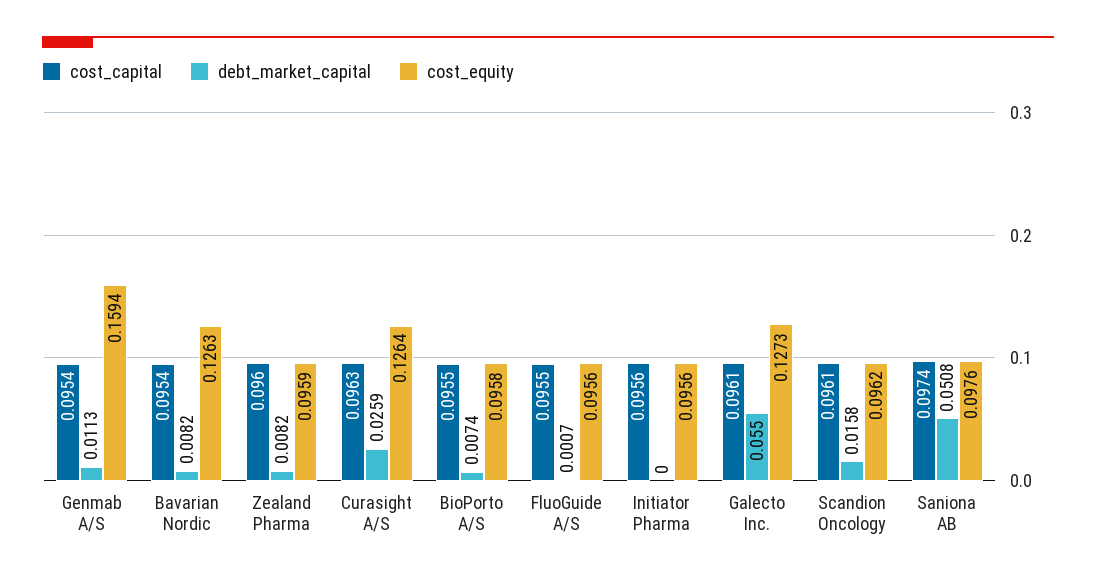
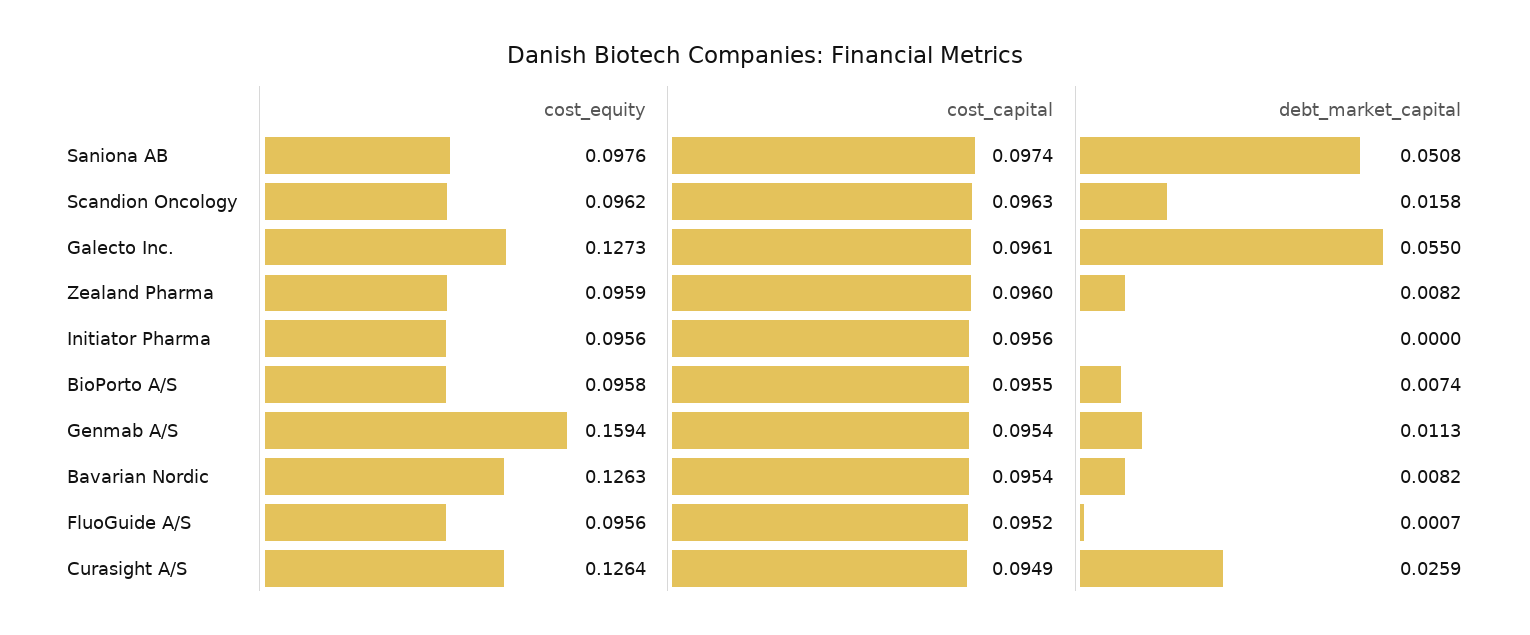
cost_capital, Curasight A/S: 0.0963 -> 0.0949
cost_capital, FluoGuide A/S: 0.0955 -> 0.0952
cost_capital, Scandion Oncology: 0.0961 -> 0.0963

